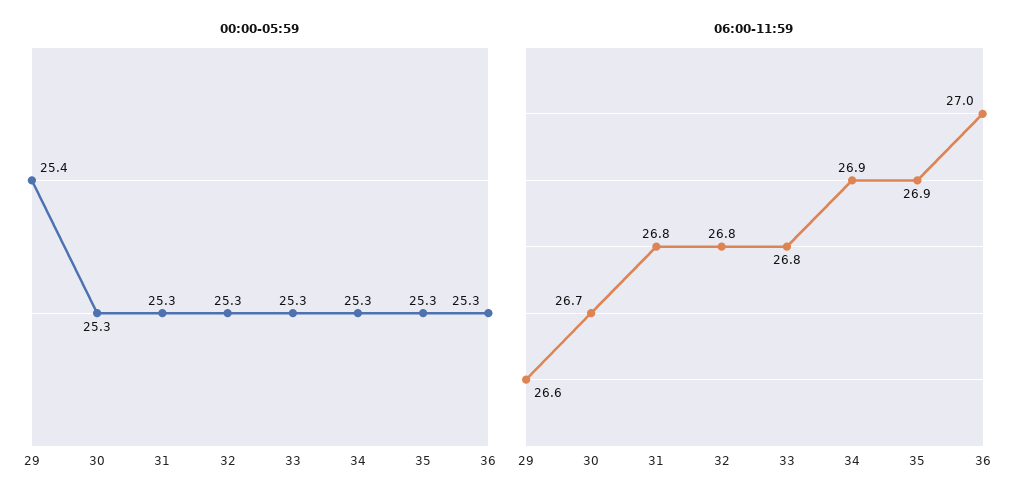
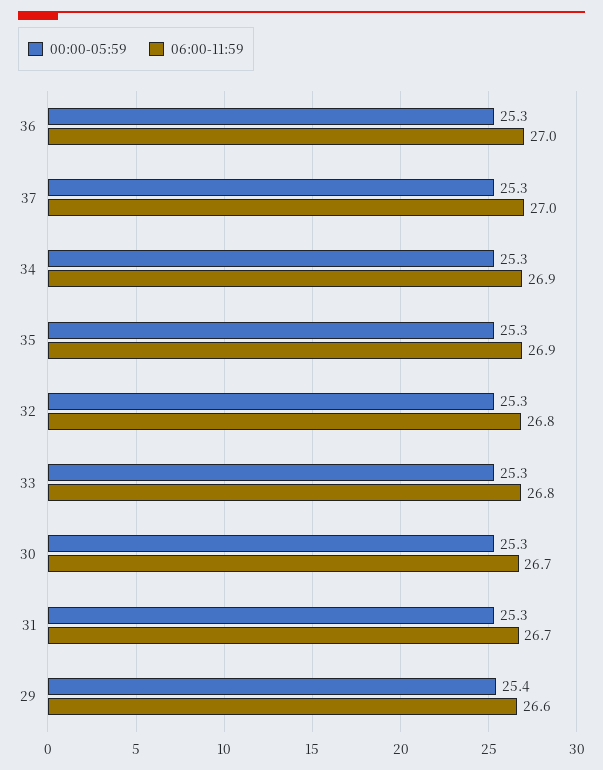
06:00-11:59, 31: 26.8 -> 26.7
00:00-05:59, 37: none -> 25.3
06:00-11:59, 37: none -> 27

